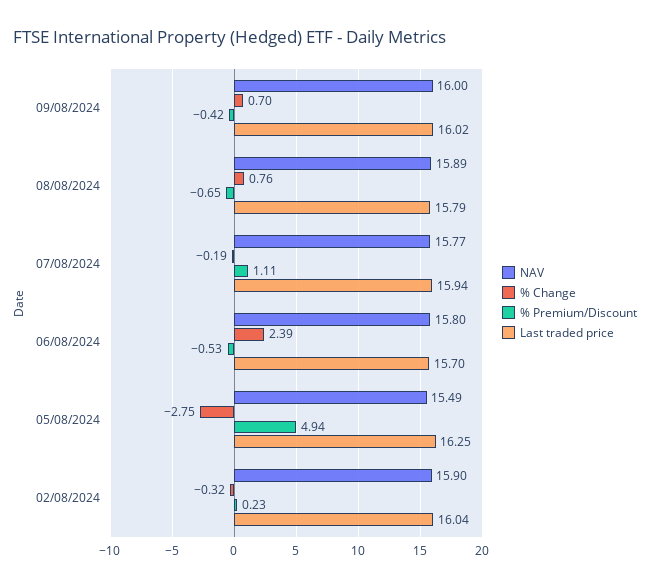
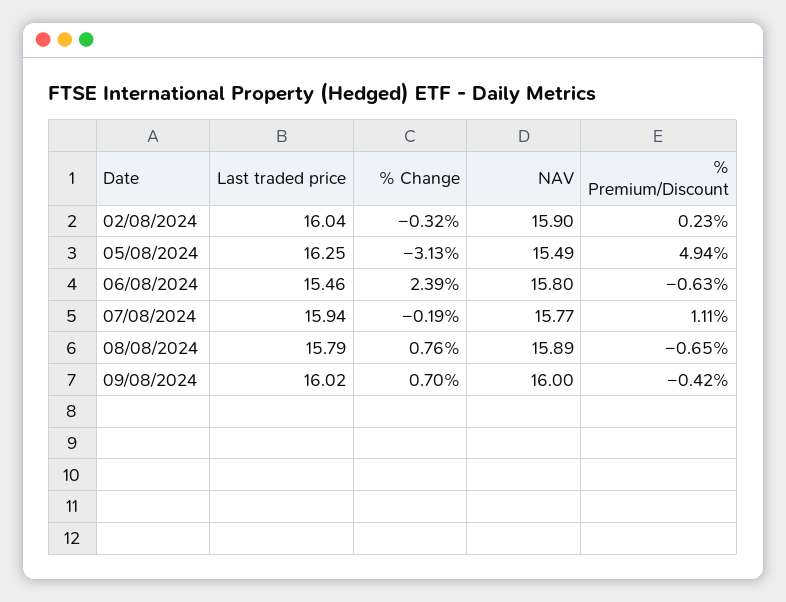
% Premium/Discount, 06/08/2024: -0.53 -> -0.63
Last traded price, 06/08/2024: 15.7 -> 15.46
% Change, 05/08/2024: -2.75 -> -3.13

